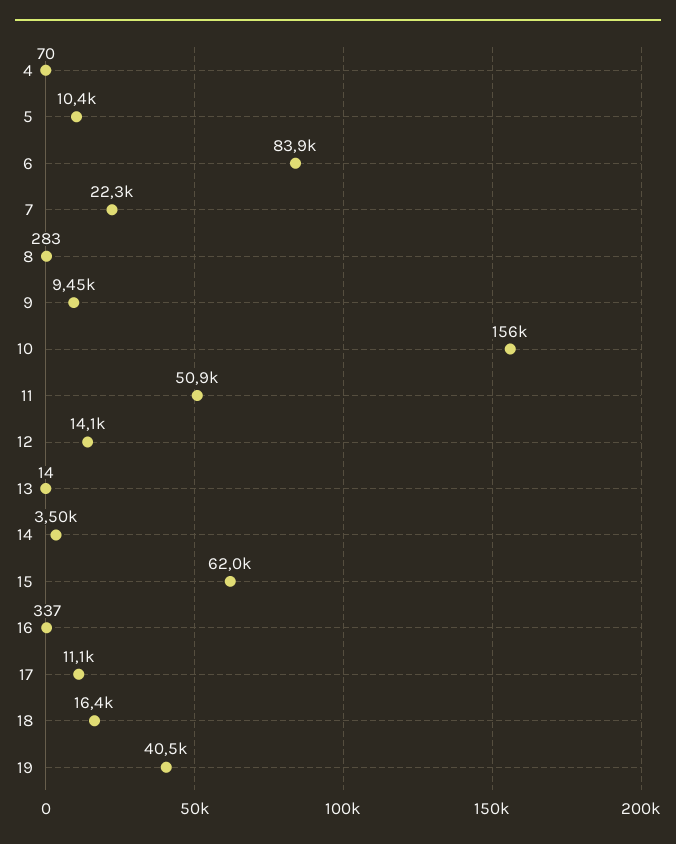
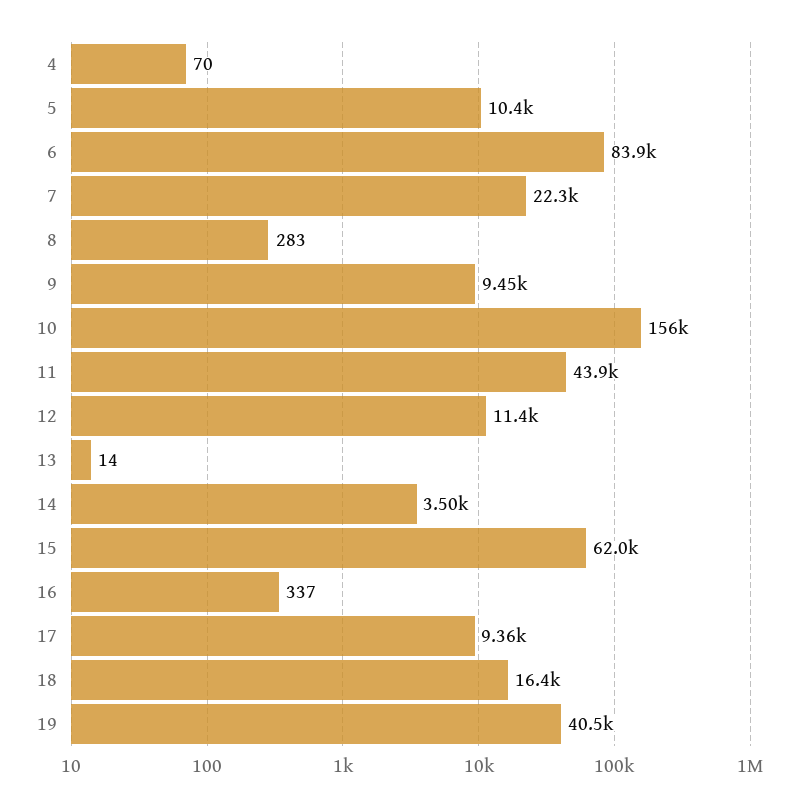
11: 50900 -> 43900
12: 14100 -> 11400
17: 11100 -> 9360

